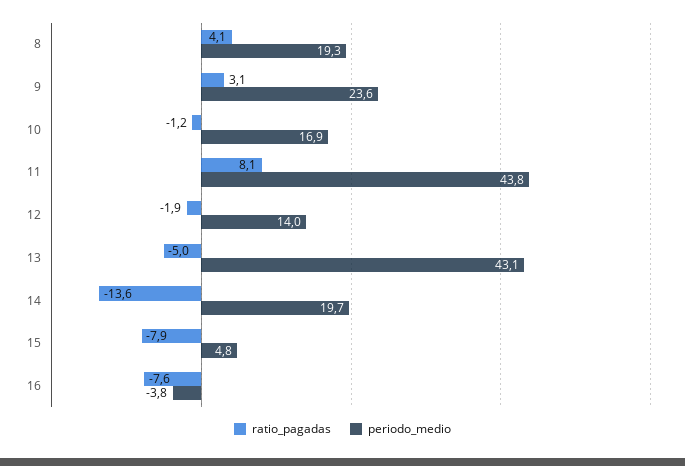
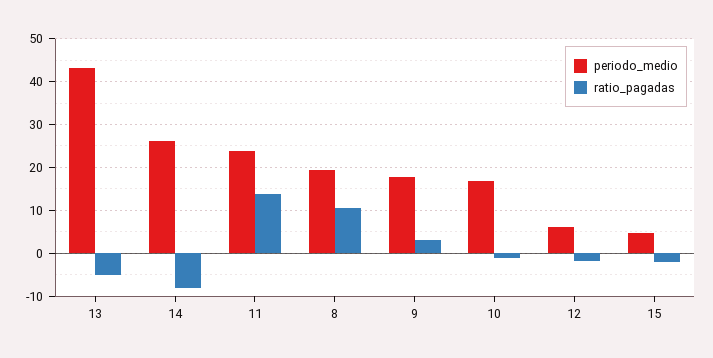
ratio_pagadas, 8: 4.1 -> 10
periodo_medio, 9: 23.6 -> 18
ratio_pagadas, 11: 8.1 -> 14
periodo_medio, 11: 43.8 -> 24
periodo_medio, 12: 14 -> 6
ratio_pagadas, 14: -13.6 -> -8
periodo_medio, 14: 19.7 -> 26
ratio_pagadas, 15: -7.9 -> -2
ratio_pagadas, 16: -7.6 -> none
periodo_medio, 16: -3.8 -> none

